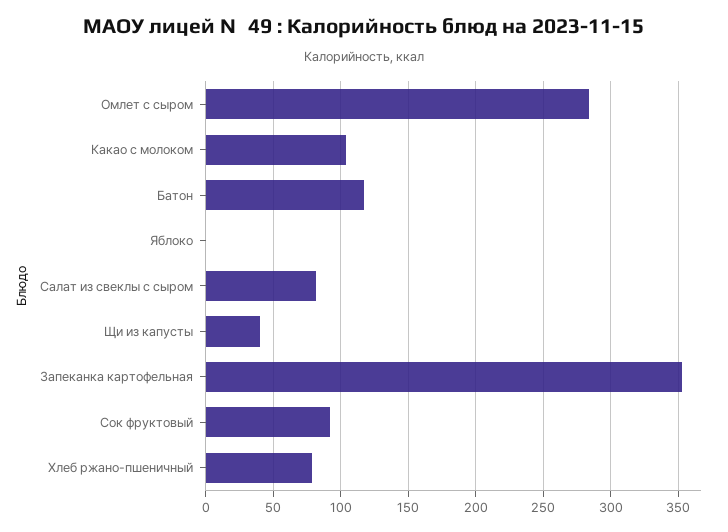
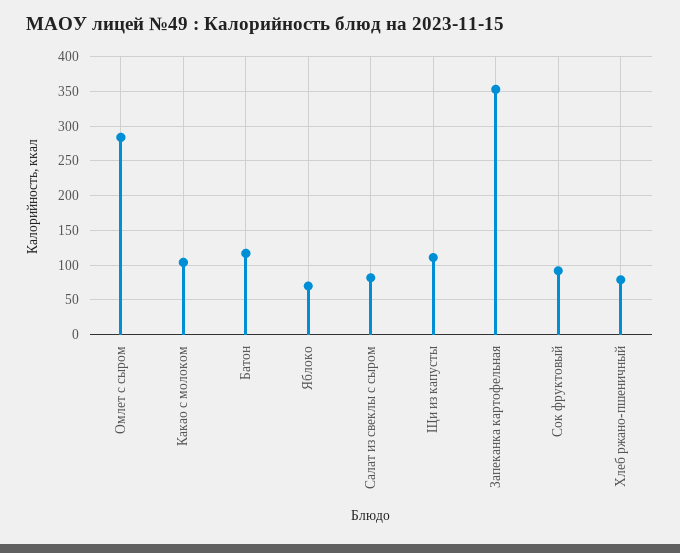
Яблоко: 0 -> 70
Щи из капусты: 40 -> 110

